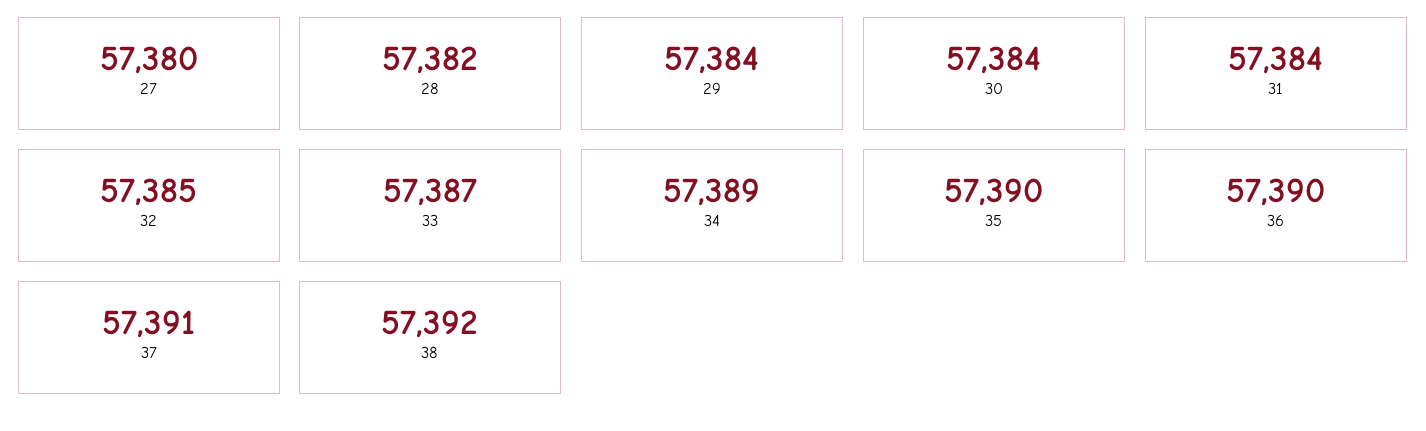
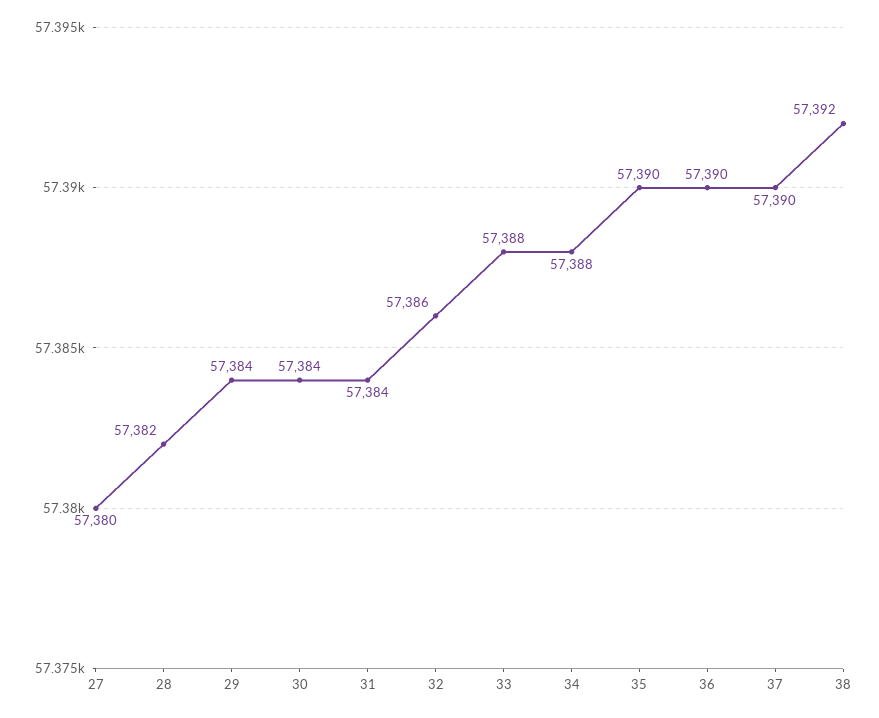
32: 57385 -> 57386
33: 57387 -> 57388
34: 57389 -> 57388
37: 57391 -> 57390

